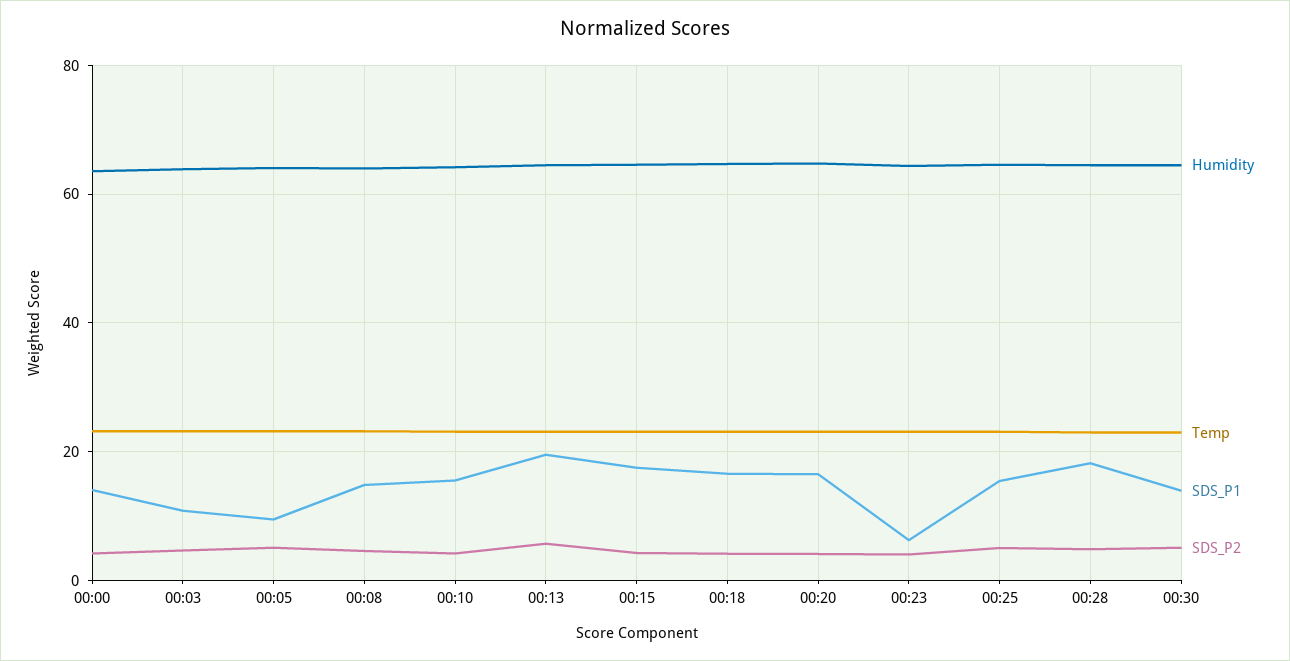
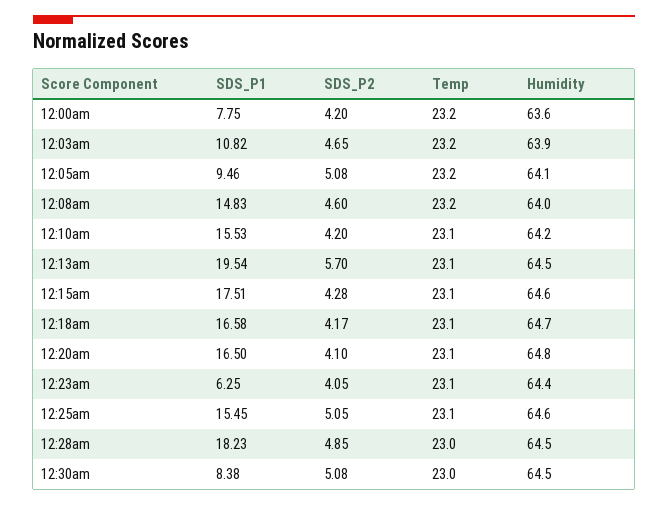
SDS_P1, 00:00: 14 -> 7.75
SDS_P1, 00:30: 14 -> 8.38

